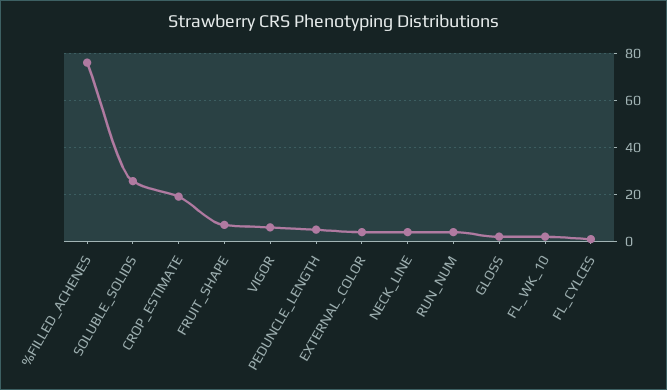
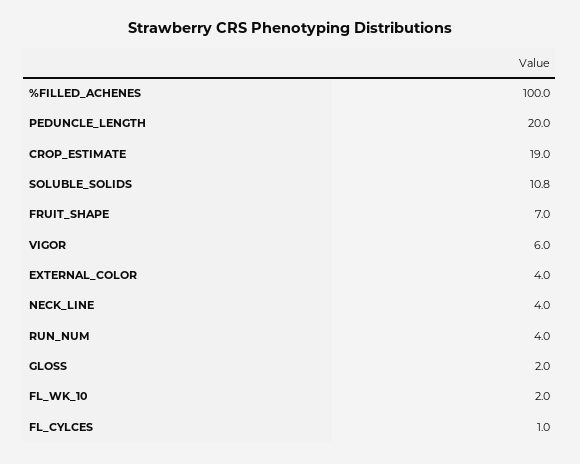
%FILLED_ACHENES: 75 -> 100
SOLUBLE_SOLIDS: 25 -> 10.8
PEDUNCLE_LENGTH: 5 -> 20

